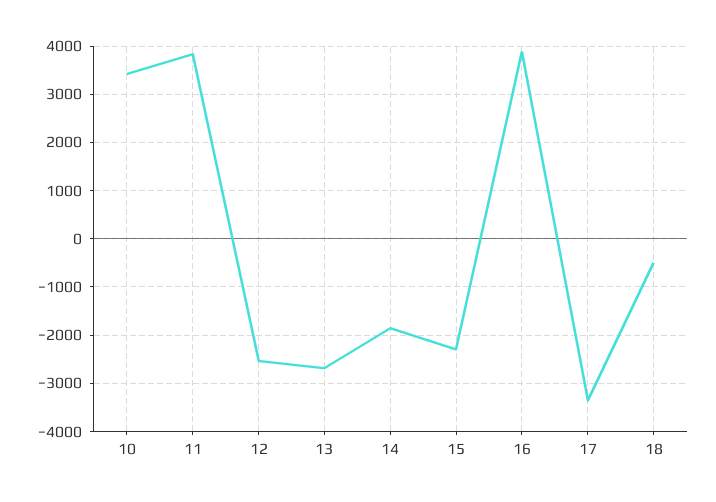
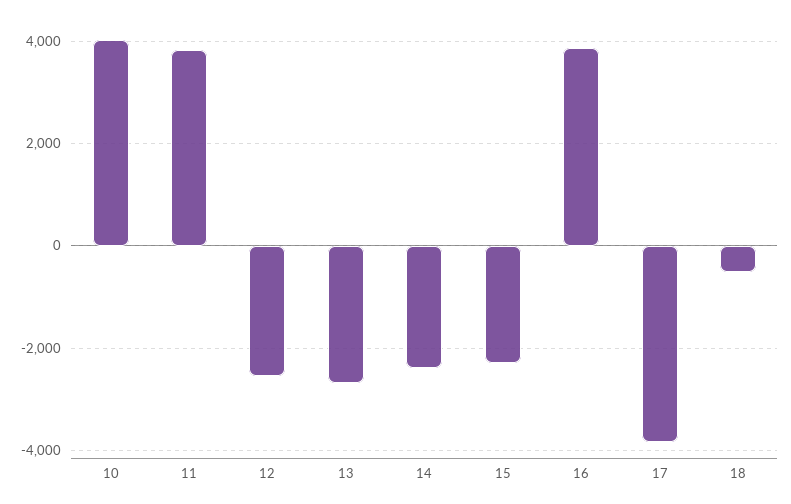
10: 3400 -> 4000
14: -1800 -> -2400
17: -3400 -> -3800

